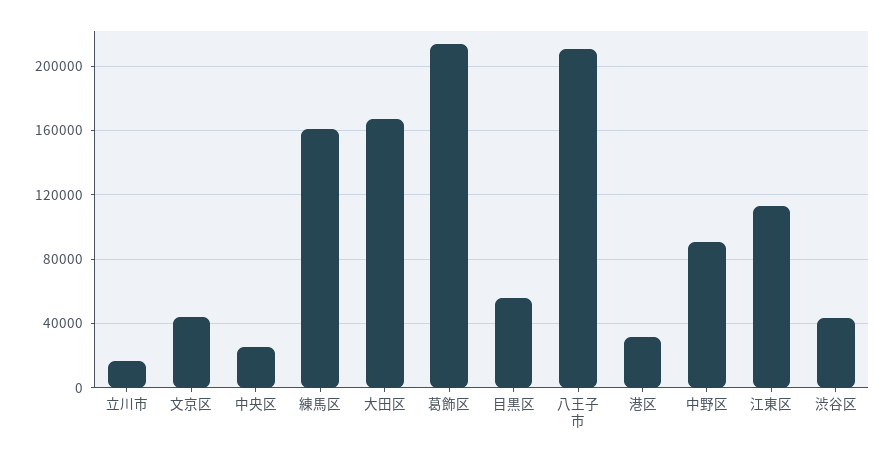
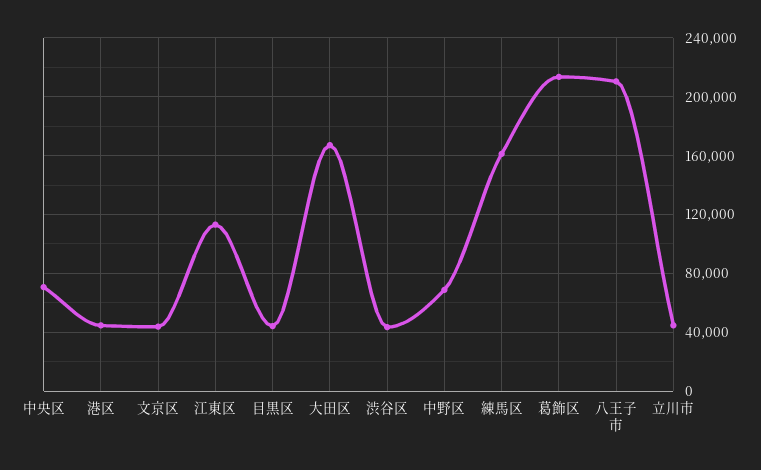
立川市: 15000 -> 45000
中央区: 25000 -> 70000
目黒区: 55000 -> 45000
港区: 30000 -> 45000
中野区: 90000 -> 70000

